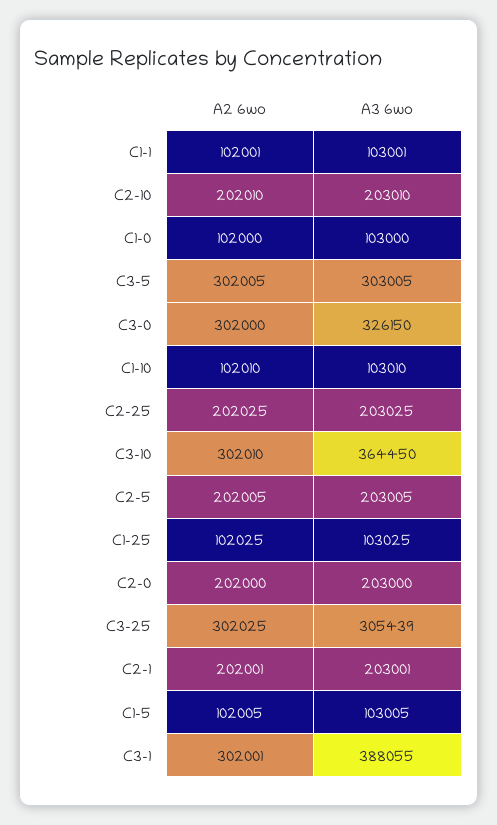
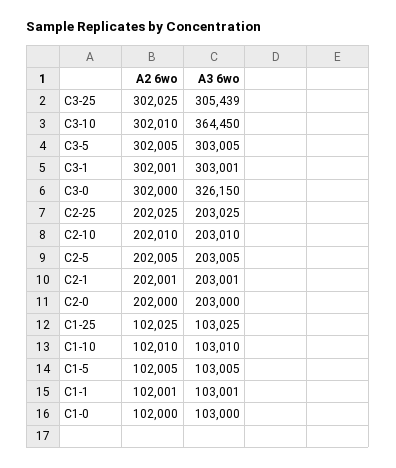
A3 6wo, C3-1: 388055 -> 303001

